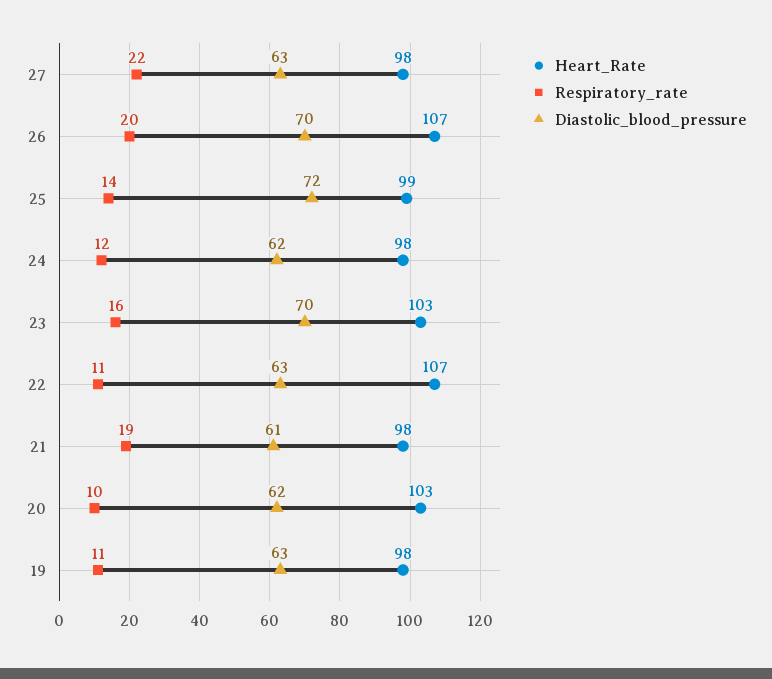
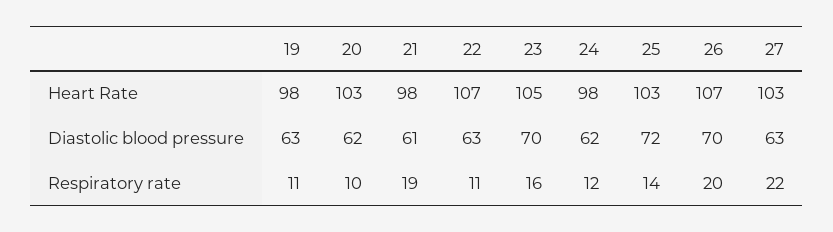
Heart_Rate, 27: 98 -> 103
Heart_Rate, 25: 99 -> 103
Heart_Rate, 23: 103 -> 105

